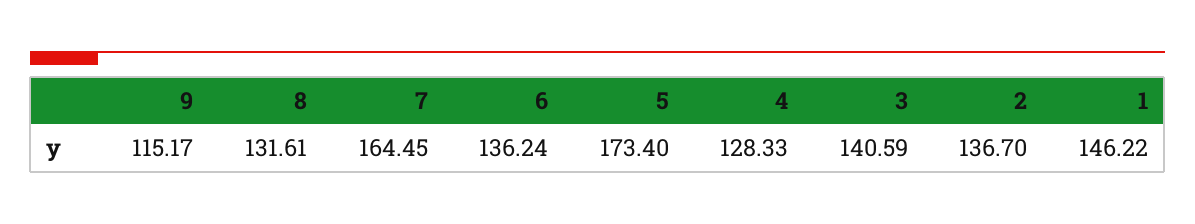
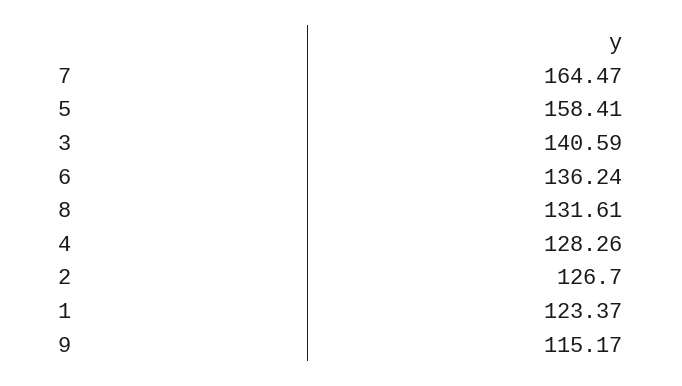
7: 164.45 -> 164.47
5: 173.4 -> 158.41
4: 128.33 -> 128.26
2: 136.7 -> 126.7
1: 146.22 -> 123.37

